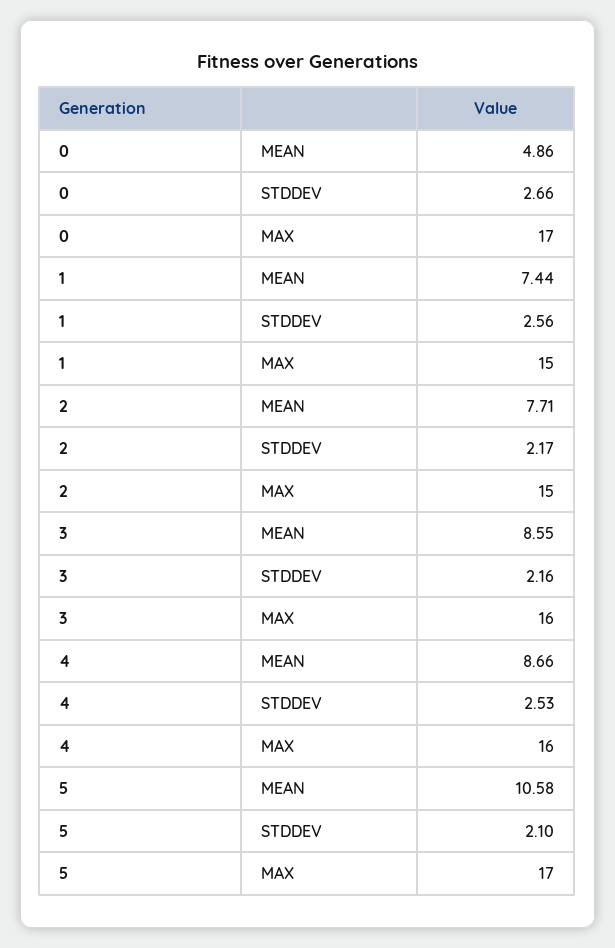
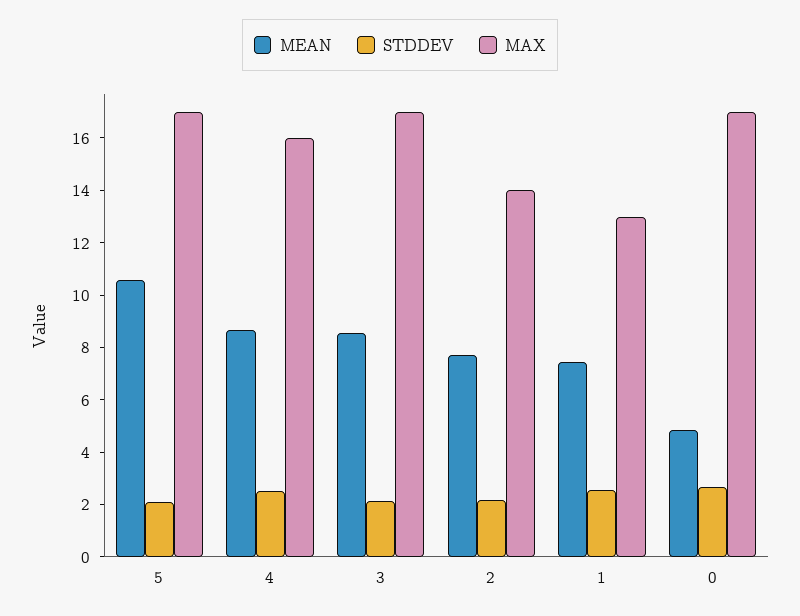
MAX, 1: 15 -> 13
MAX, 2: 15 -> 14
MAX, 3: 16 -> 17

